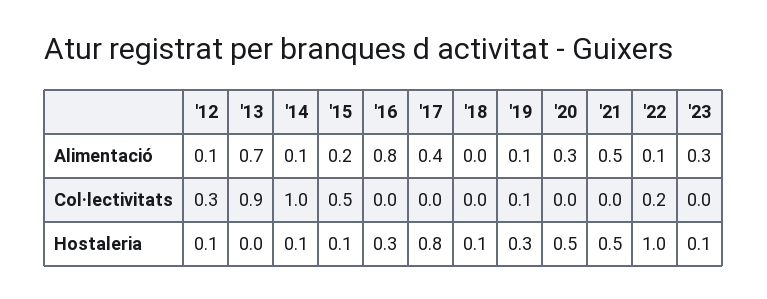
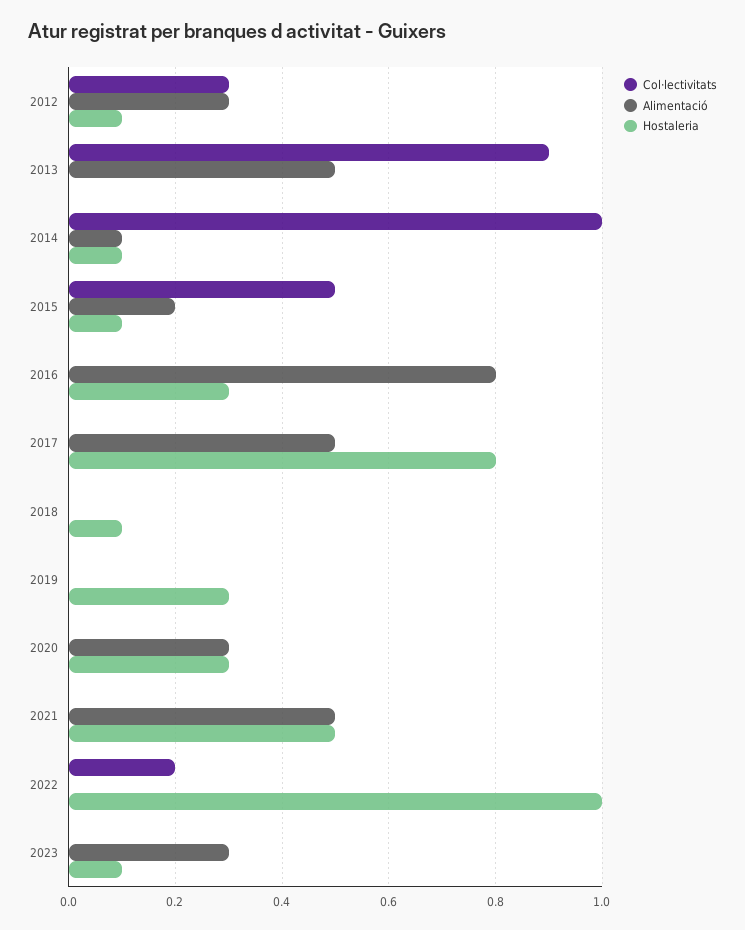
Alimentació, '12: 0.1 -> 0.3
Alimentació, '13: 0.7 -> 0.5
Alimentació, '17: 0.4 -> 0.5
Alimentació, '19: 0.1 -> 0
Alimentació, '22: 0.1 -> 0
Col·lectivitats, '19: 0.1 -> 0
Hostaleria, '20: 0.5 -> 0.3

